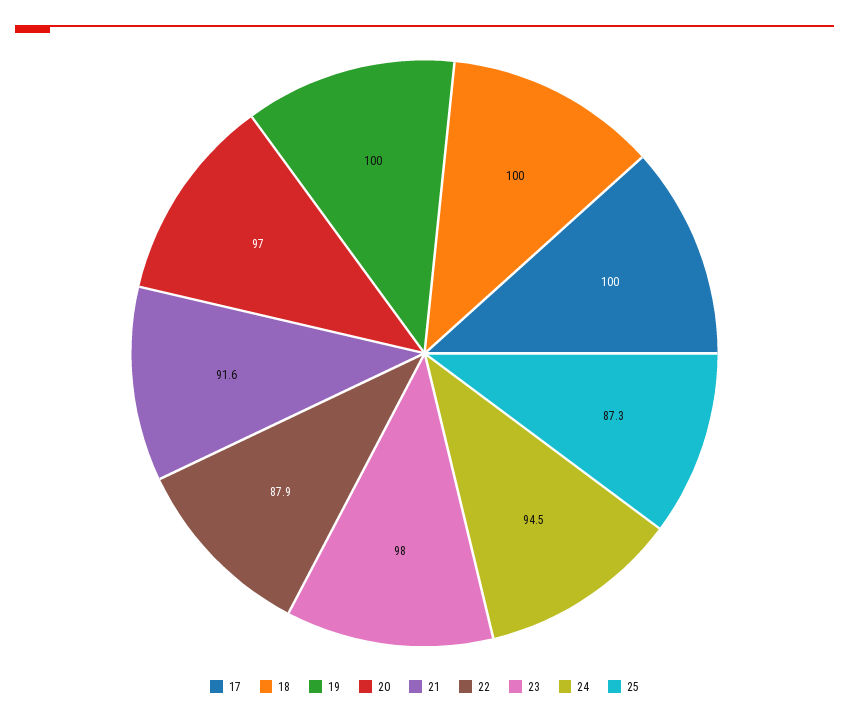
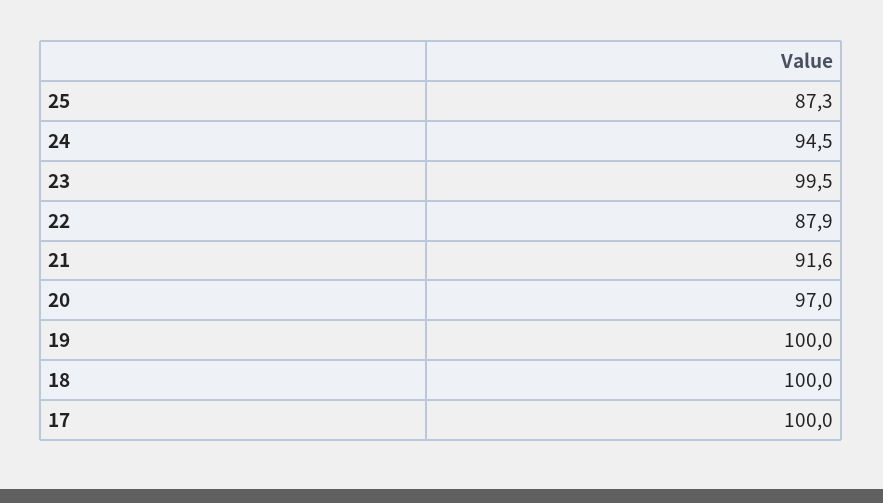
23: 98 -> 99.5

